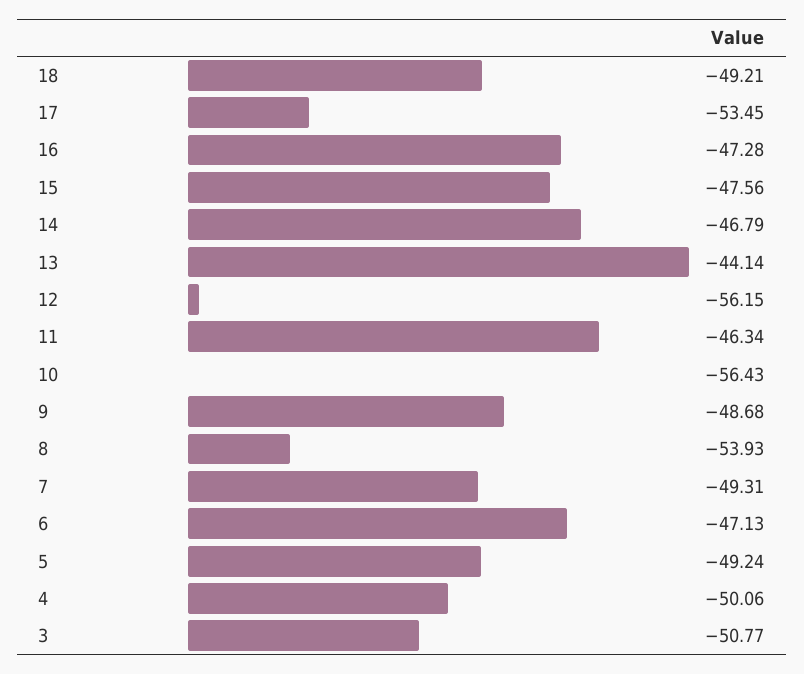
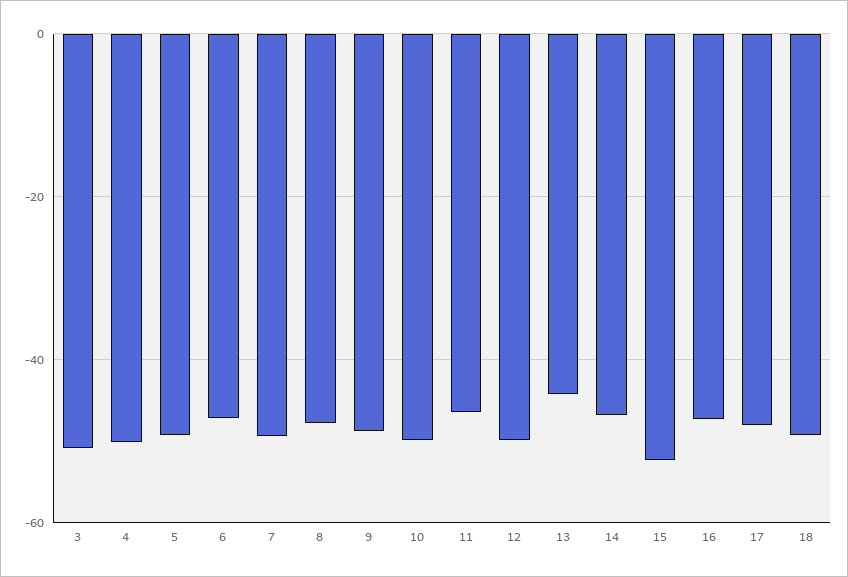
17: -53.45 -> -48
15: -47.56 -> -52
12: -56.15 -> -50
10: -56.43 -> -50
8: -53.93 -> -48

